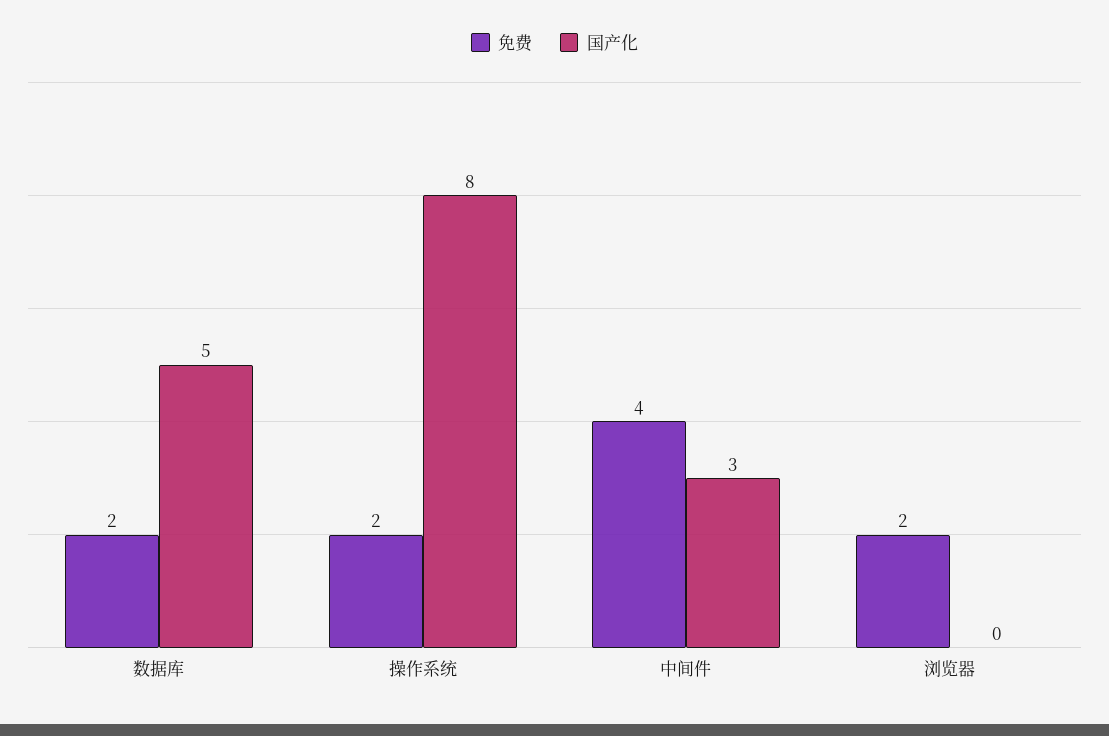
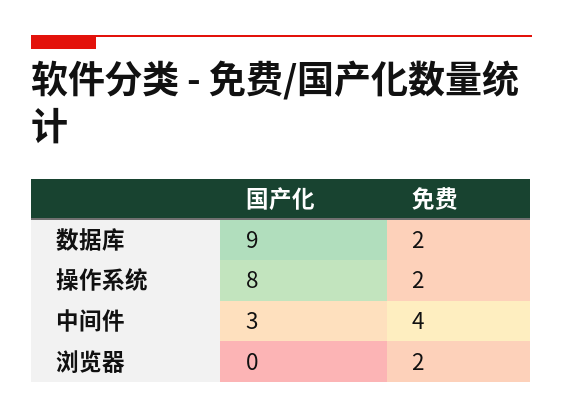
国产化, 数据库: 5 -> 9

